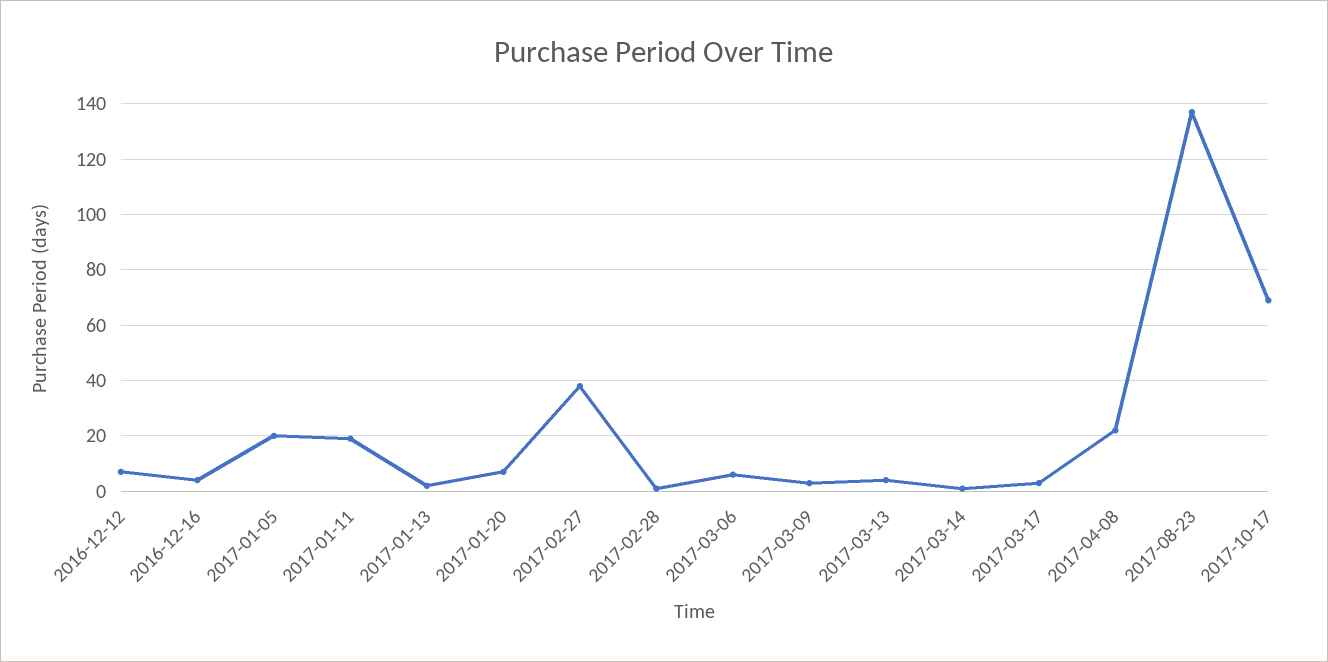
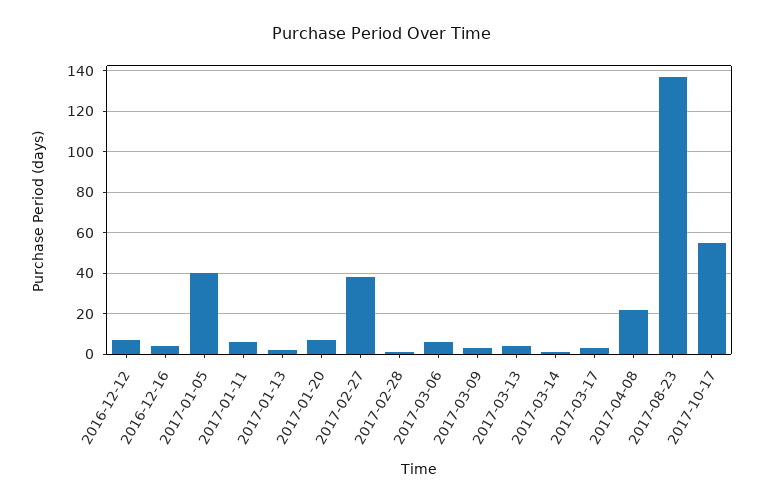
2017-01-05: 20 -> 40
2017-01-11: 20 -> 5
2017-10-17: 70 -> 55

